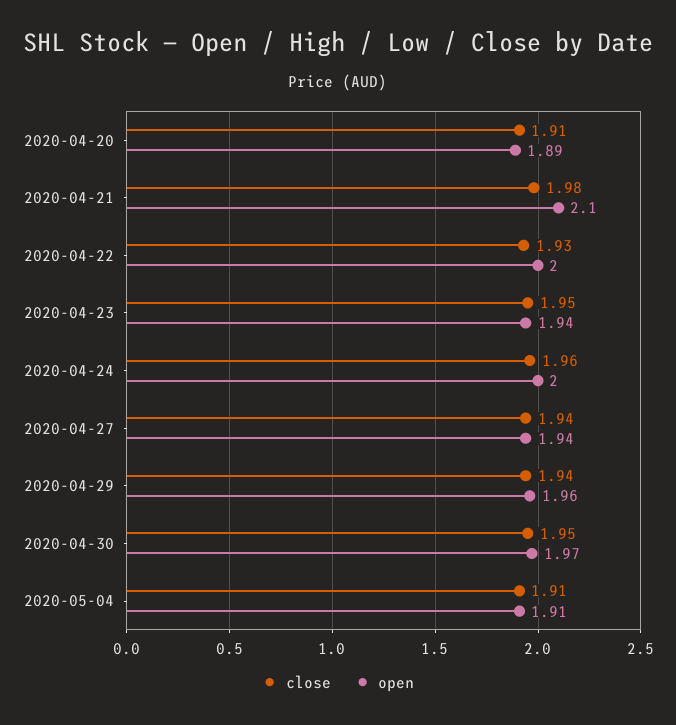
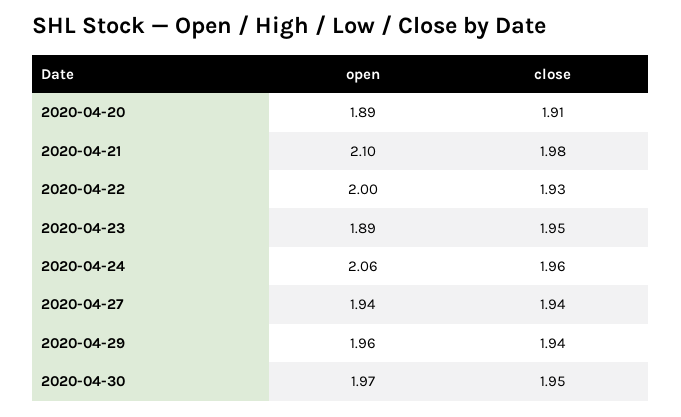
open, 2020-04-23: 1.94 -> 1.89
open, 2020-04-24: 2 -> 2.06
close, 2020-05-04: 1.91 -> none
open, 2020-05-04: 1.91 -> none

